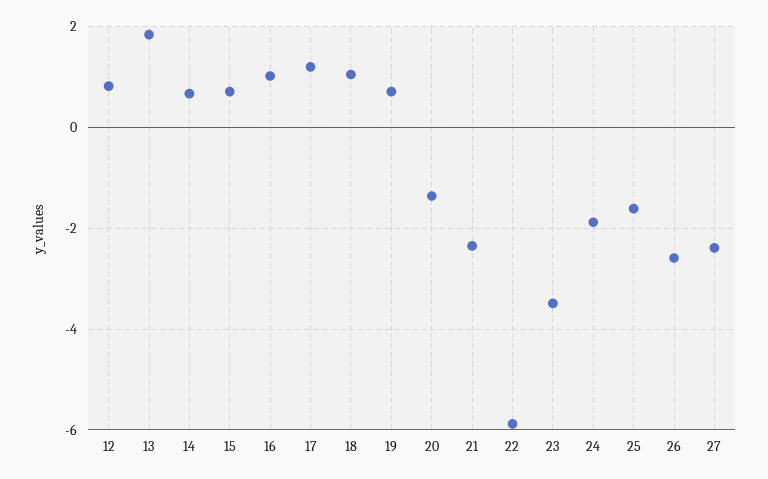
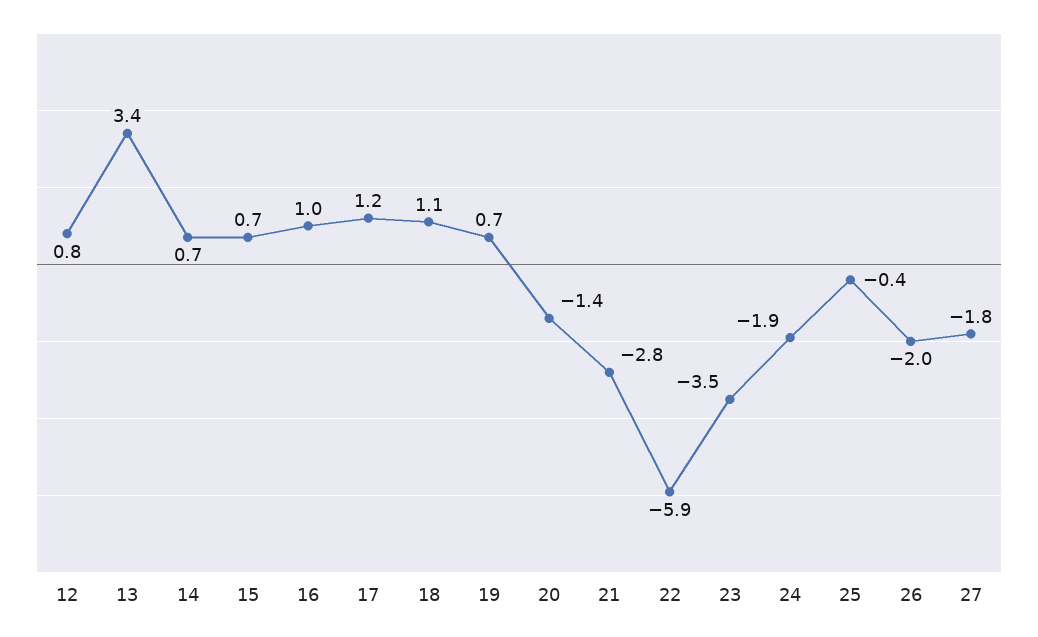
13: 1.8 -> 3.4
21: -2.4 -> -2.8
25: -1.6 -> -0.4
26: -2.6 -> -2
27: -2.4 -> -1.8

